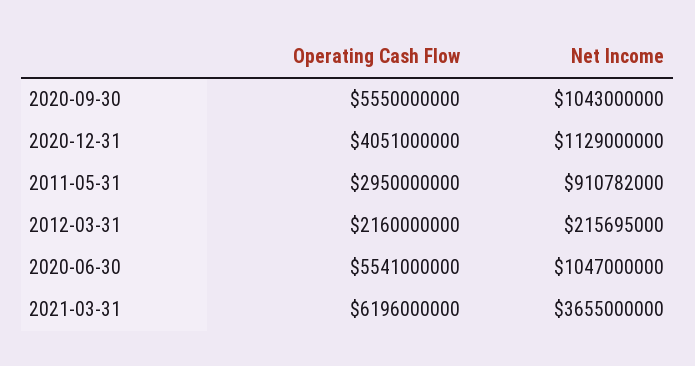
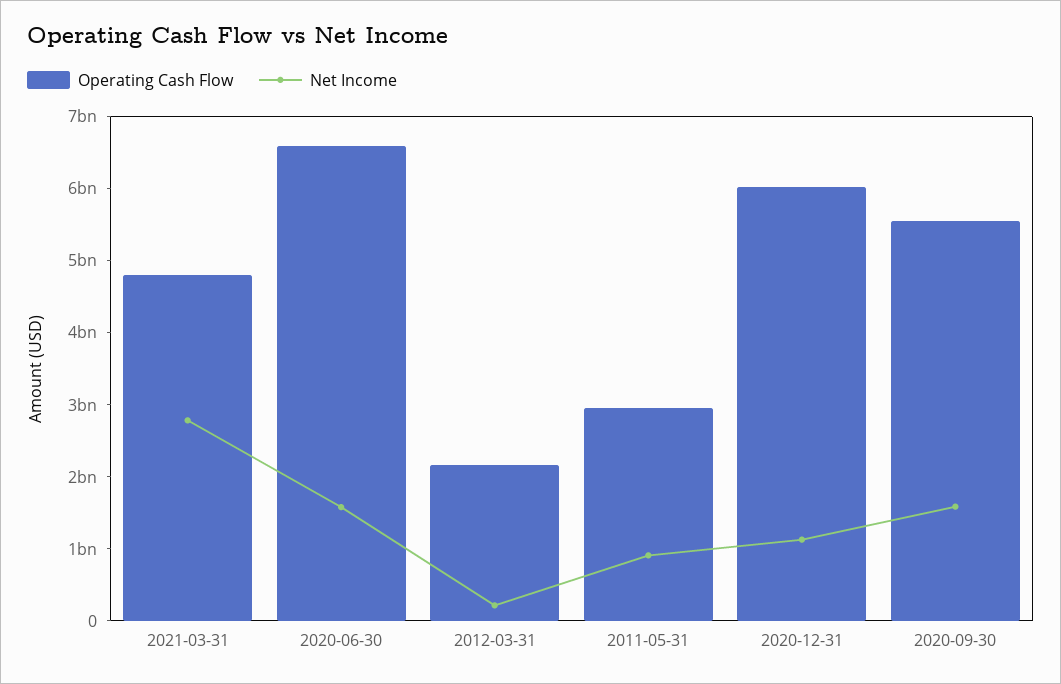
Net Income, 2020-09-30: 1043000000 -> 1600000000
Operating Cash Flow, 2020-12-31: 4051000000 -> 6000000000
Operating Cash Flow, 2020-06-30: 5541000000 -> 6600000000
Net Income, 2020-06-30: 1047000000 -> 1600000000
Operating Cash Flow, 2021-03-31: 6196000000 -> 4800000000
Net Income, 2021-03-31: 3655000000 -> 2800000000

